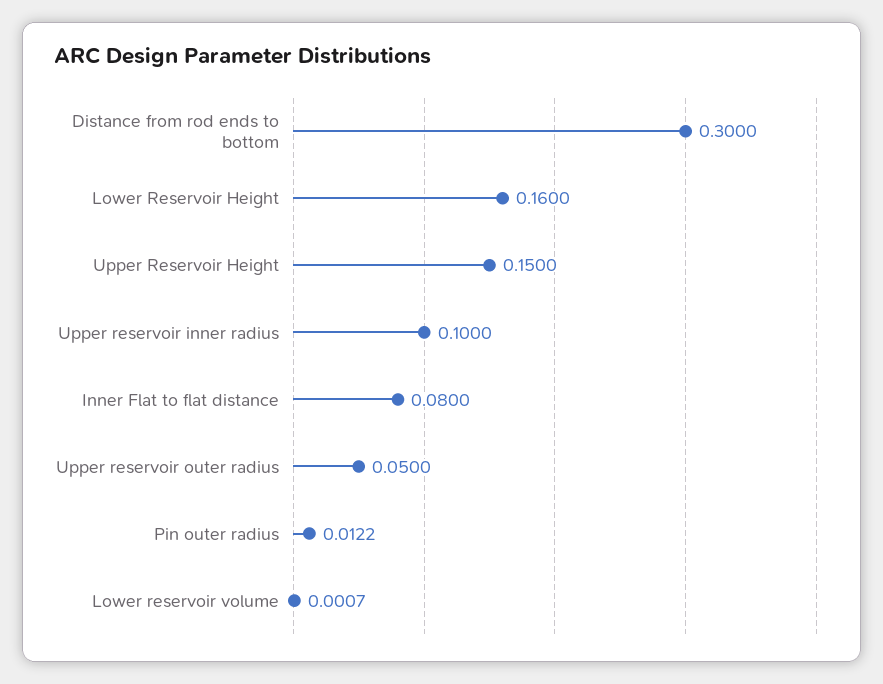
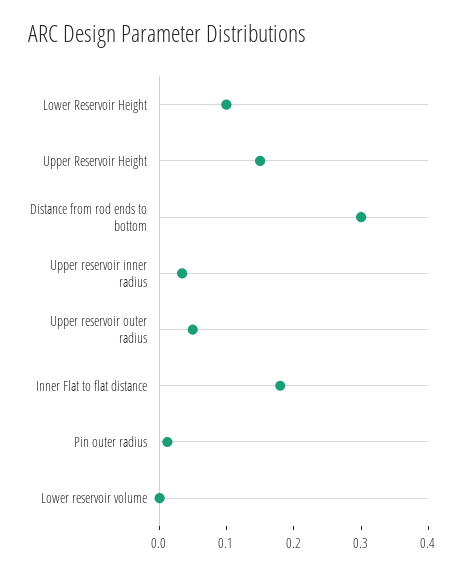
Lower Reservoir Height: 0.16 -> 0.1
Upper reservoir inner radius: 0.1 -> 0.04
Inner Flat to flat distance: 0.08 -> 0.18

